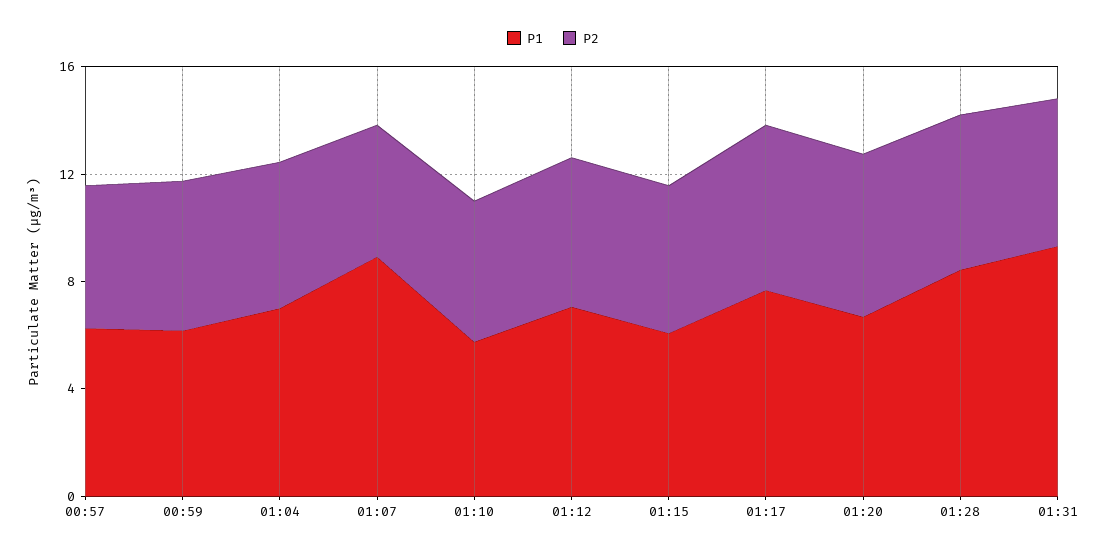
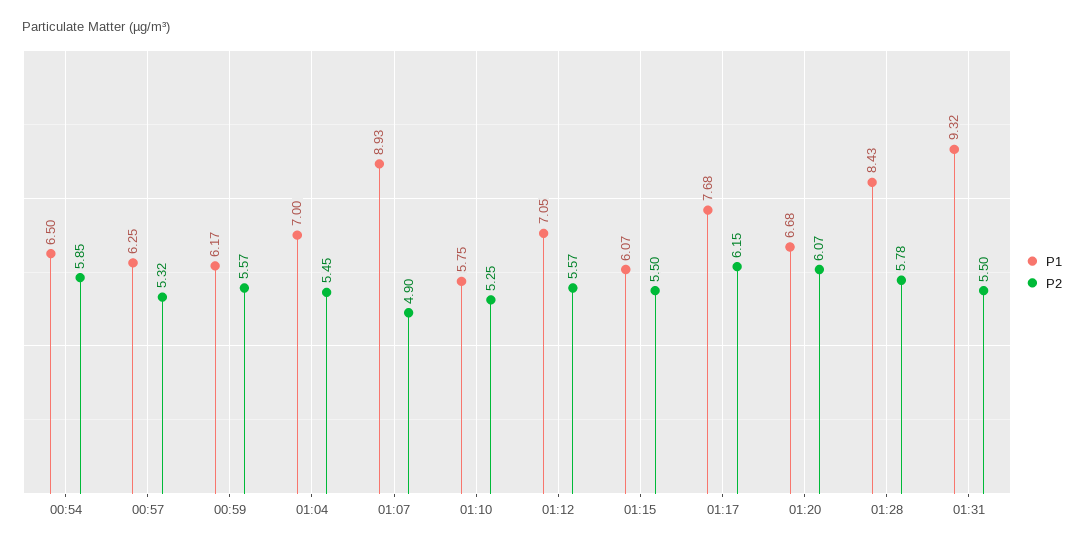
P1, 00:54: none -> 6.5
P2, 00:54: none -> 5.85

